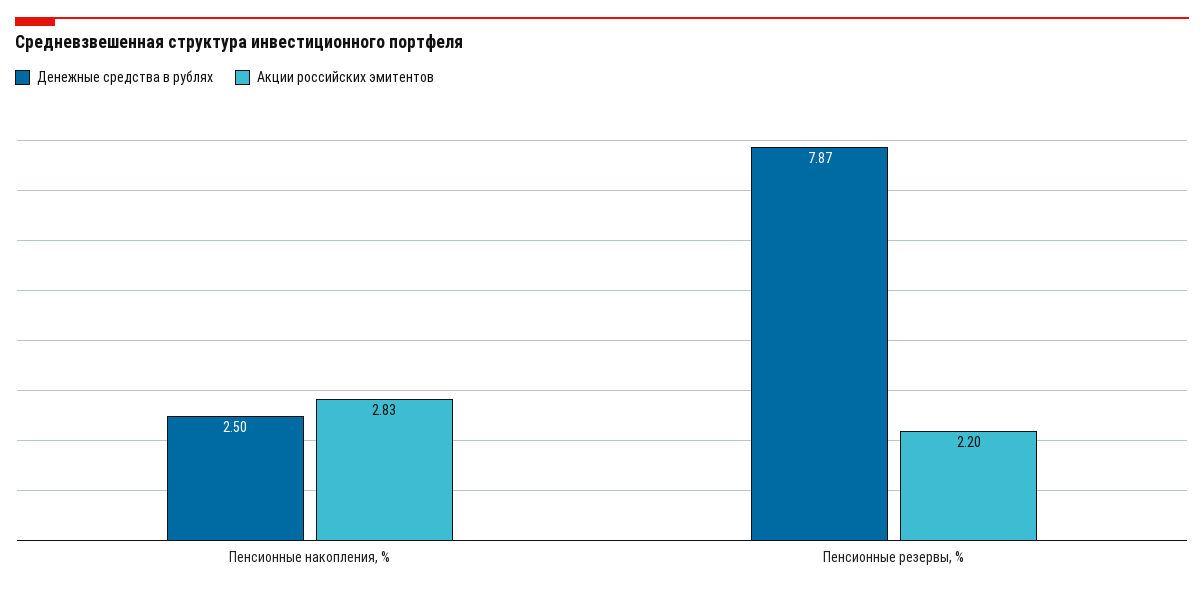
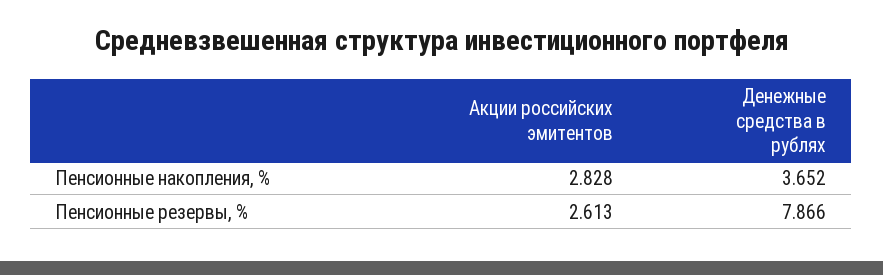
Денежные средства в рублях, Пенсионные накопления, %: 2.5 -> 3.652
Акции российских эмитентов, Пенсионные резервы, %: 2.2 -> 2.613

